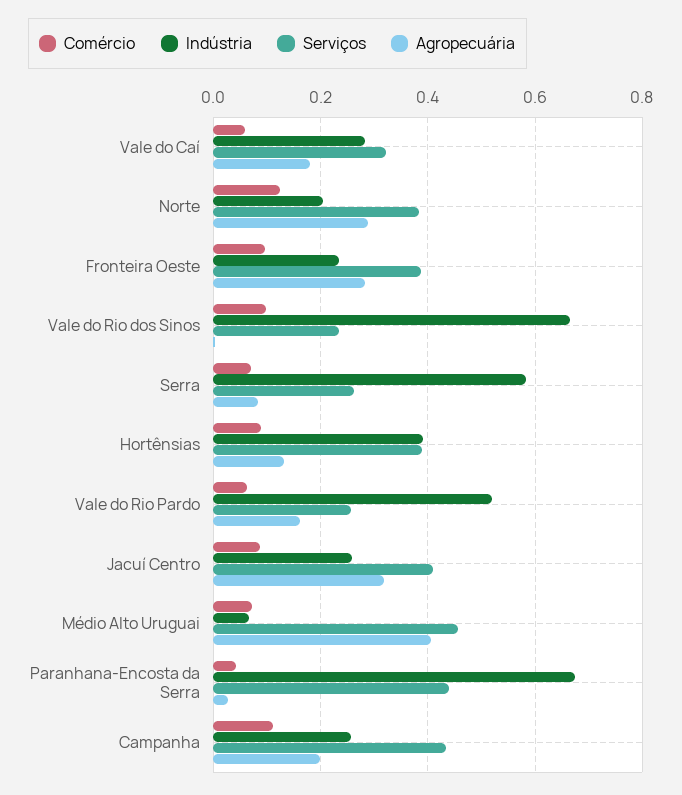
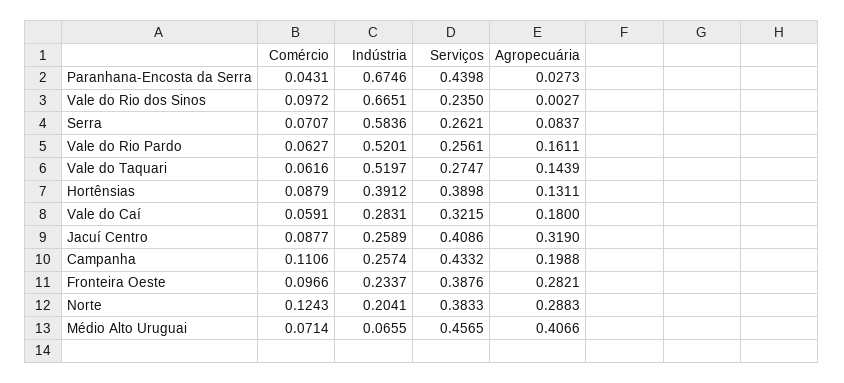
Comércio, Vale do Taquari: none -> 0.0616
Indústria, Vale do Taquari: none -> 0.5197
Serviços, Vale do Taquari: none -> 0.2747
Agropecuária, Vale do Taquari: none -> 0.1439

